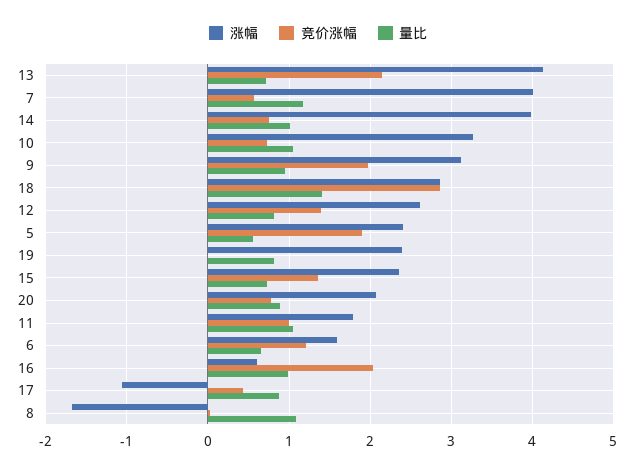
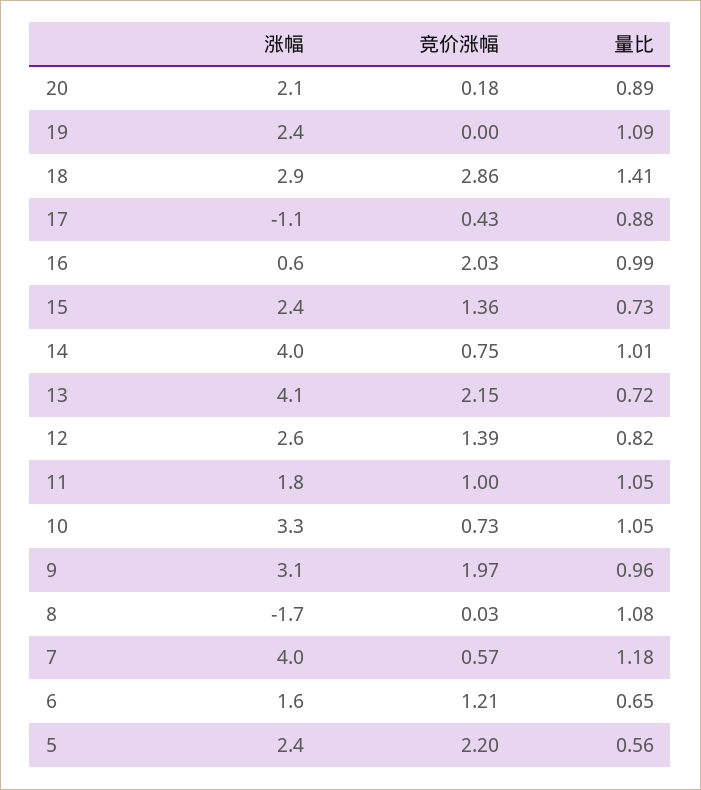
竞价涨幅, 5: 1.9 -> 2.2
量比, 19: 0.8 -> 1.09
竞价涨幅, 20: 0.8 -> 0.18

